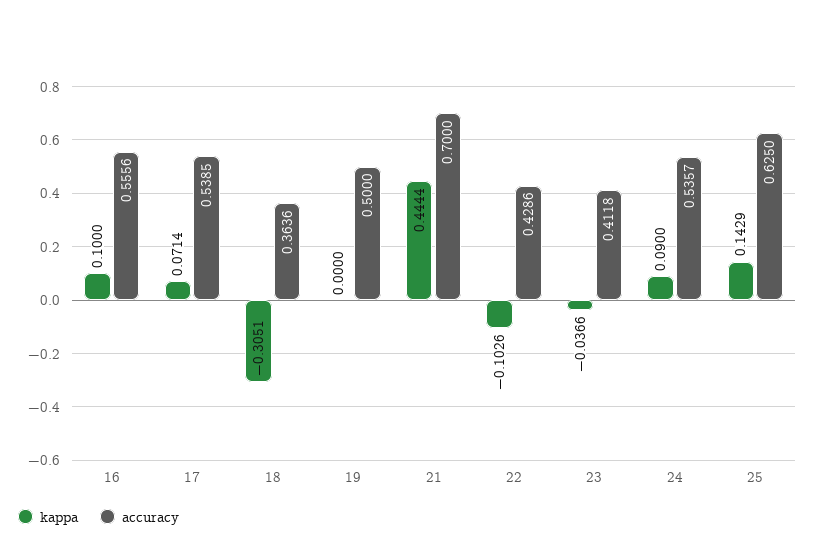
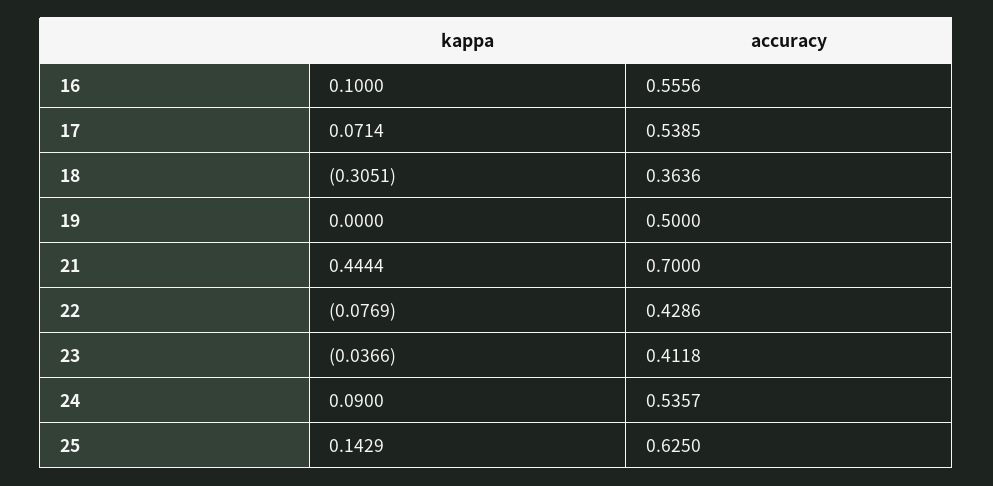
kappa, 22: -0.1026 -> -0.0769

